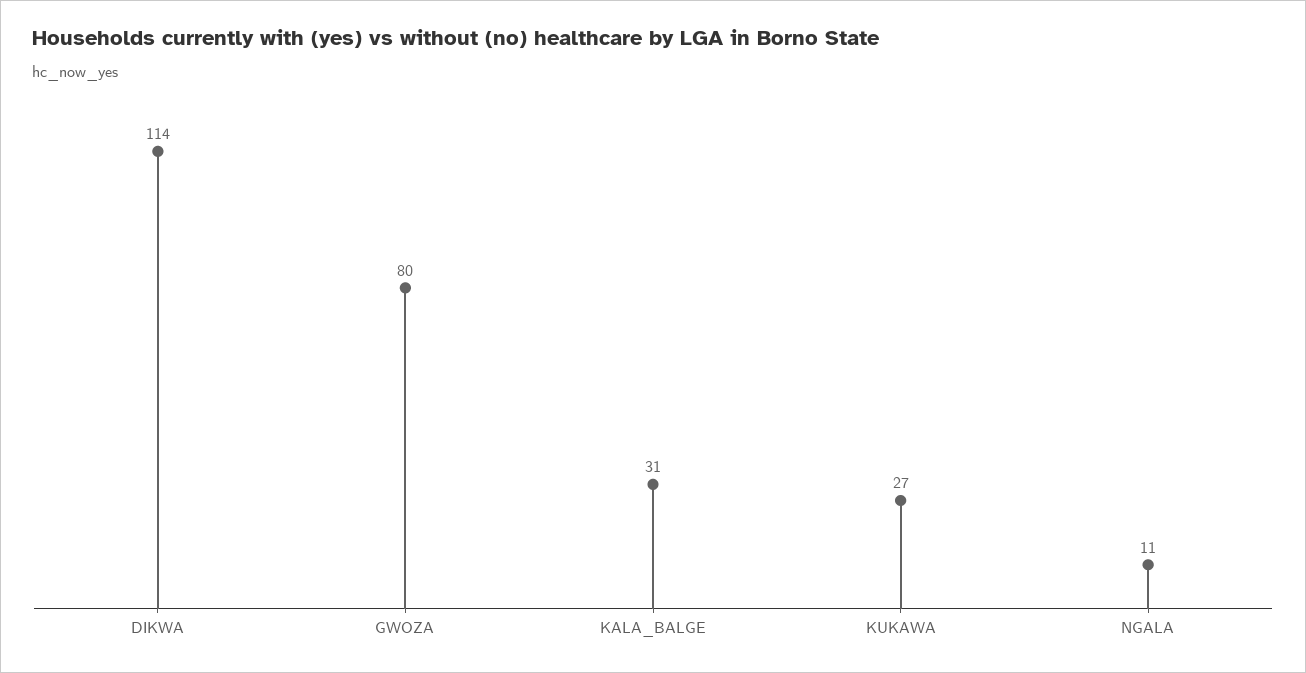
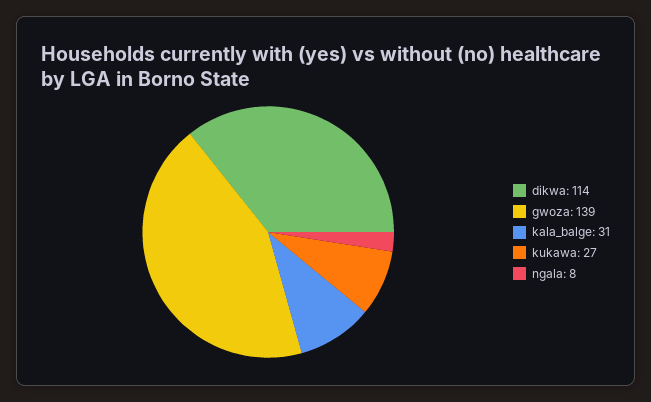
GWOZA: 80 -> 139
NGALA: 11 -> 8

